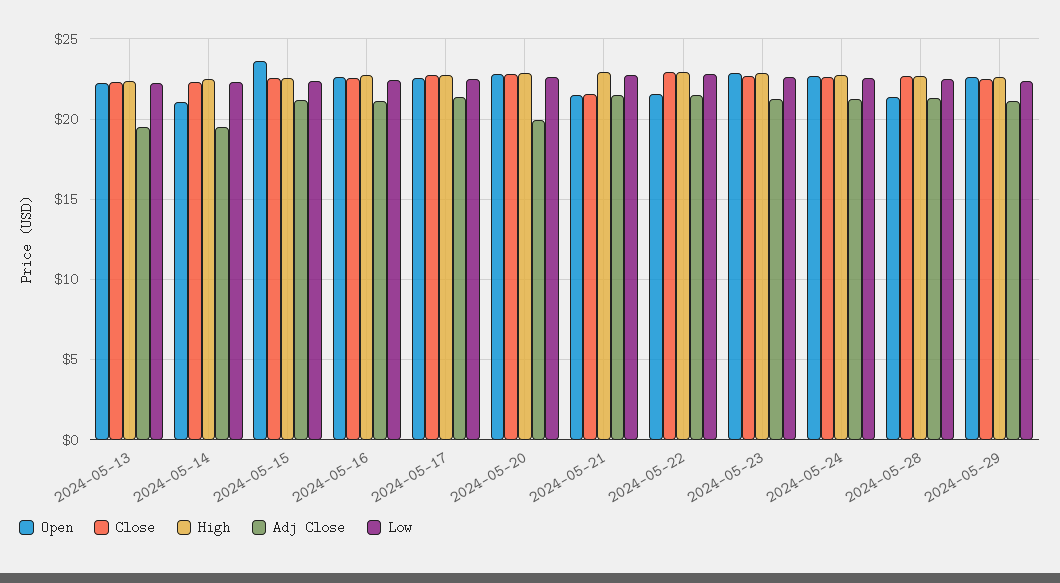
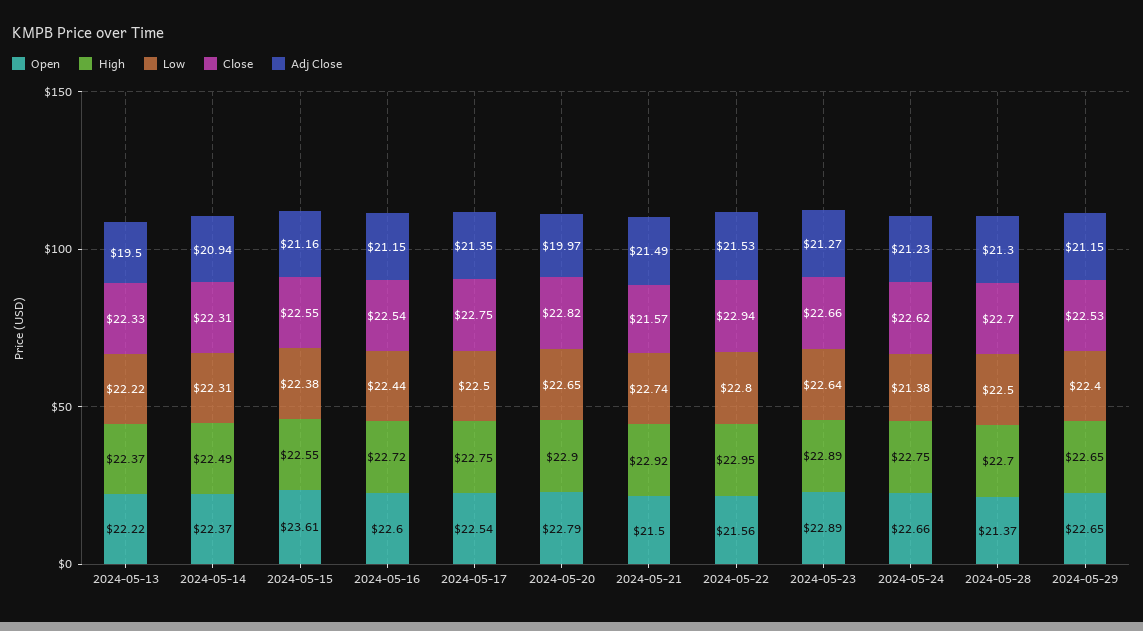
Open, 2024-05-14: 21 -> 22.37
Adj Close, 2024-05-14: 19.5 -> 20.94
Low, 2024-05-24: 22.5 -> 21.38

